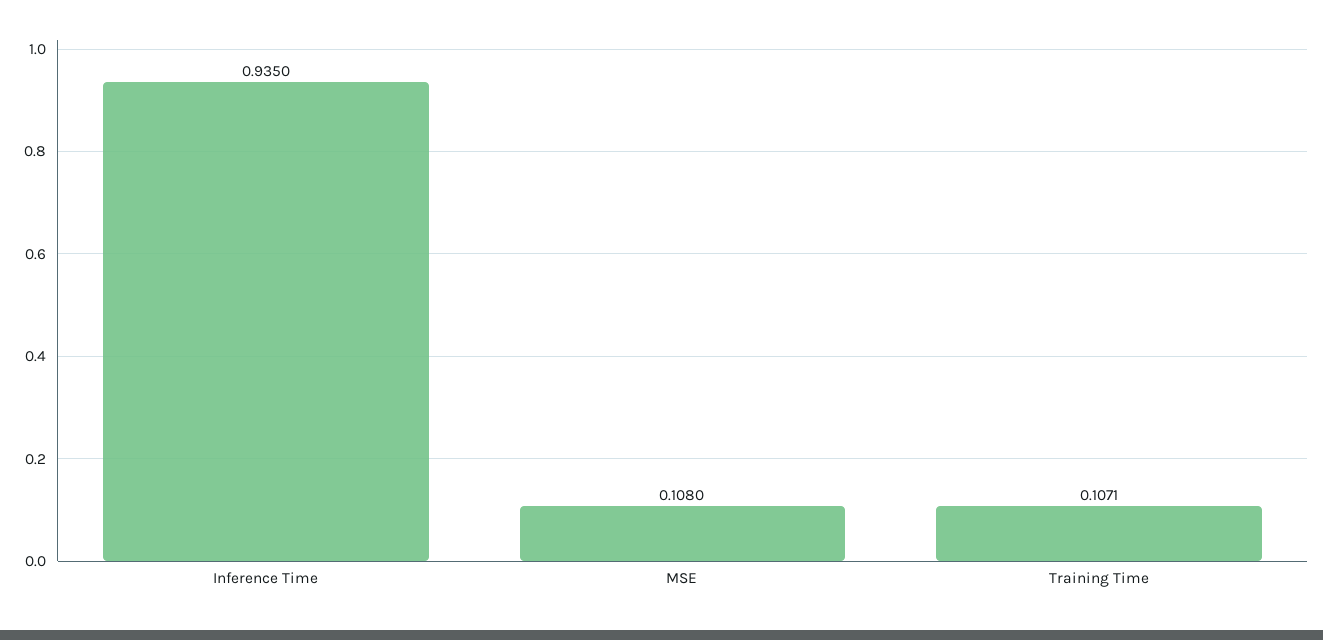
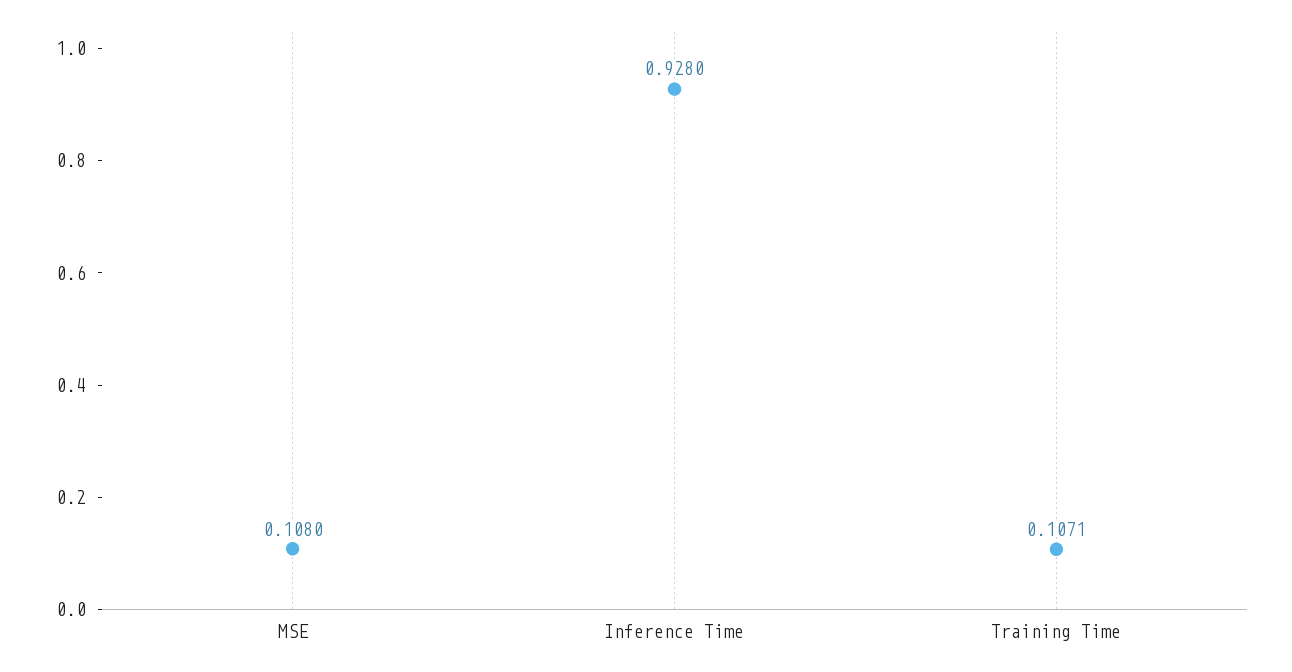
Inference Time: 0.935 -> 0.928

